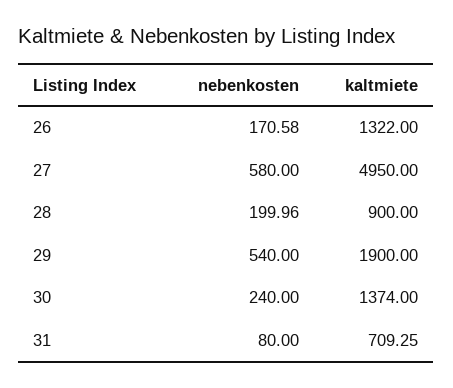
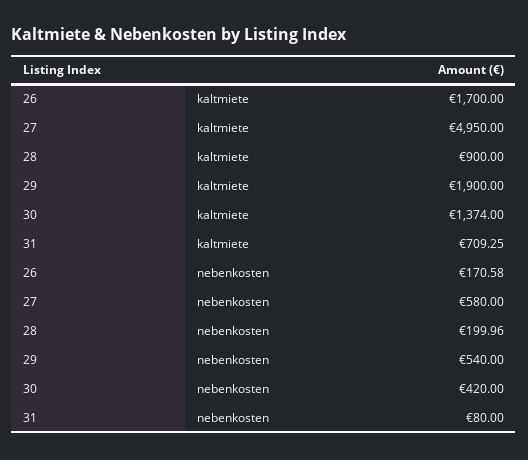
kaltmiete, 26: 1322 -> 1700
nebenkosten, 30: 240 -> 420

